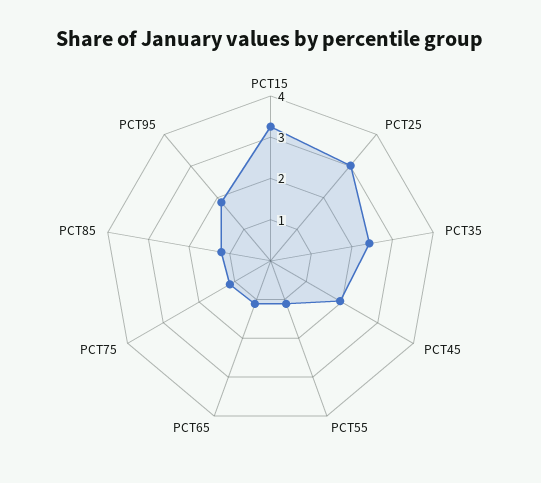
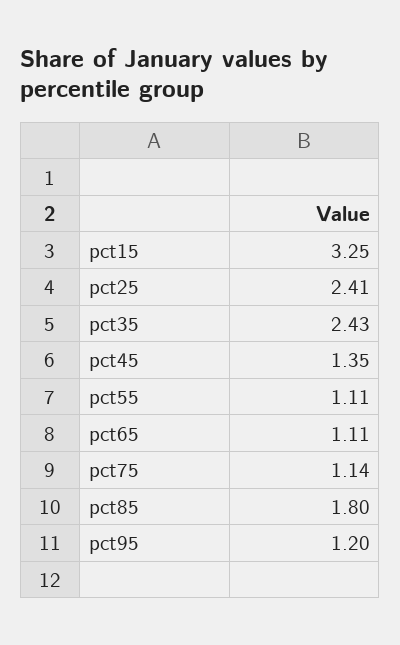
PCT25: 3 -> 2.41
PCT45: 2 -> 1.35
PCT85: 1.2 -> 1.8
PCT95: 1.8 -> 1.2

